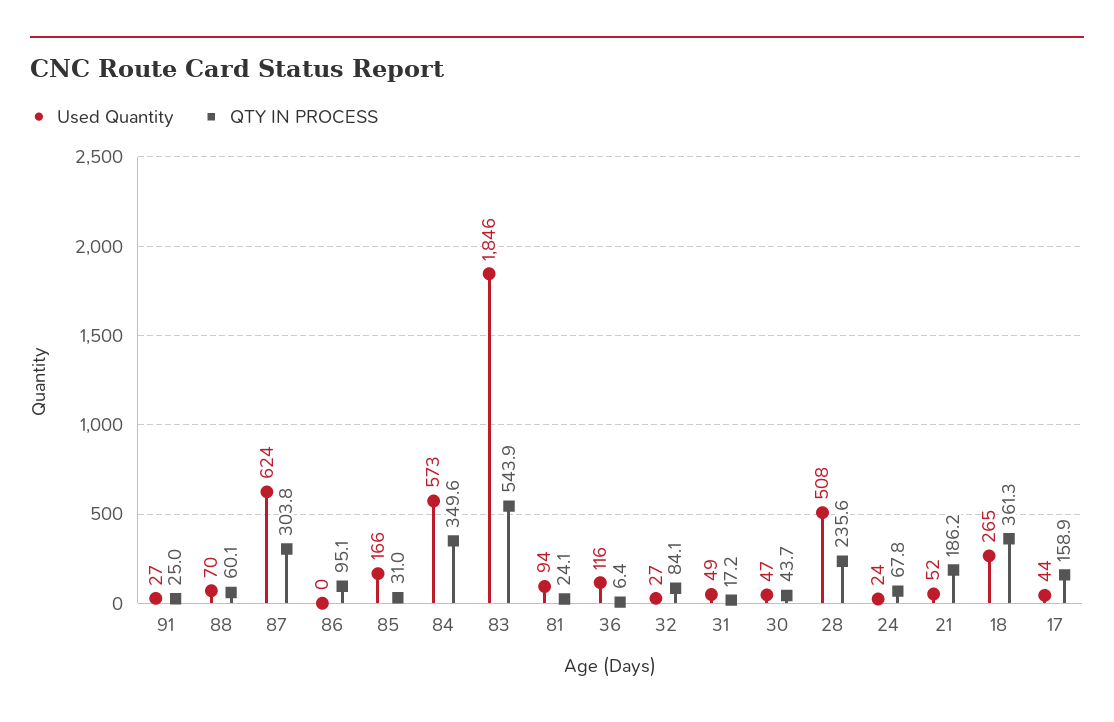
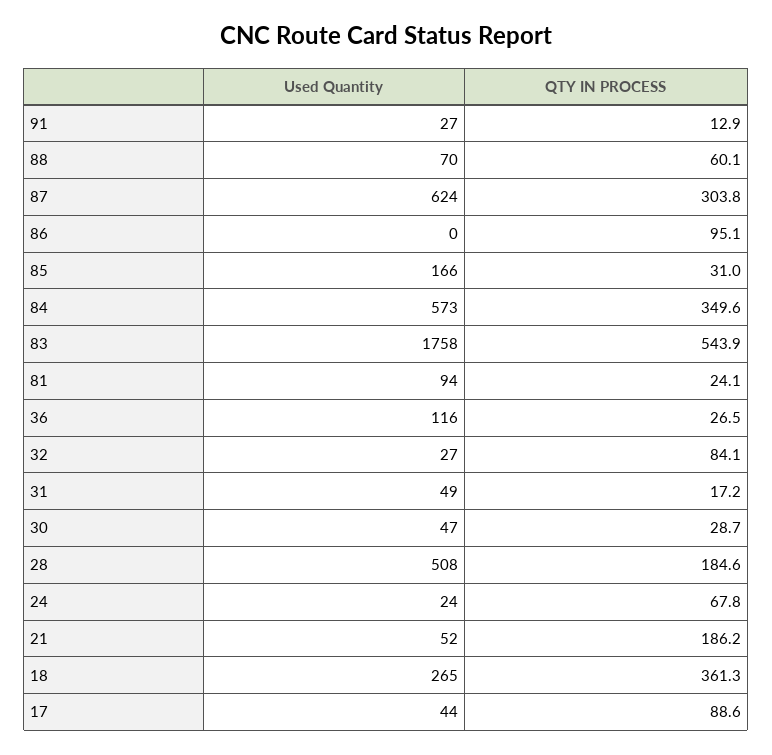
QTY IN PROCESS, 91: 25 -> 12.9
Used Quantity, 83: 1846 -> 1758
QTY IN PROCESS, 36: 6.4 -> 26.5
QTY IN PROCESS, 30: 43.7 -> 28.7
QTY IN PROCESS, 28: 235.6 -> 184.6
QTY IN PROCESS, 17: 158.9 -> 88.6

